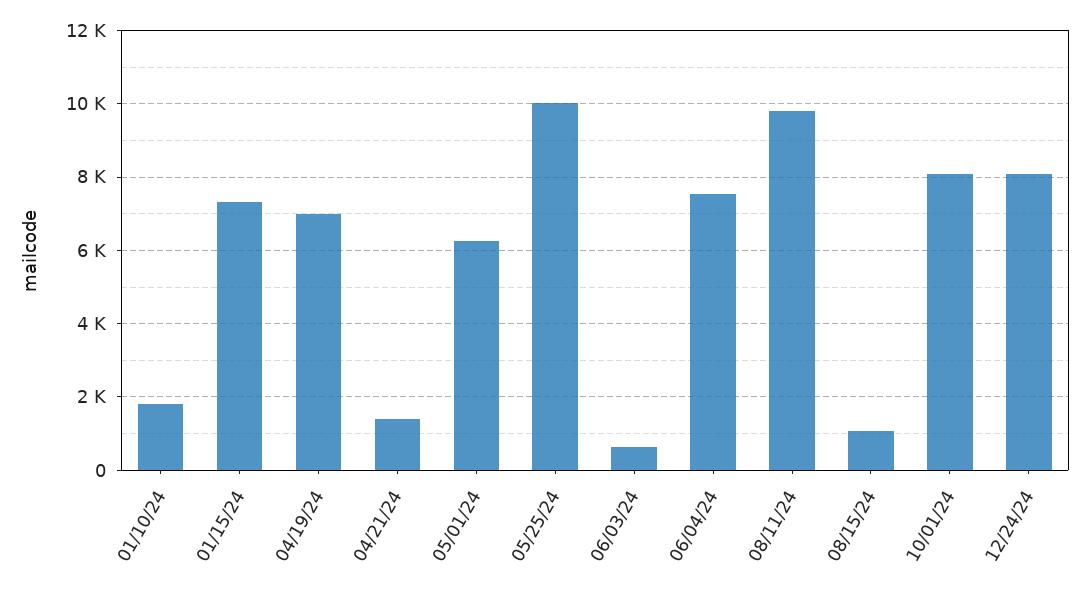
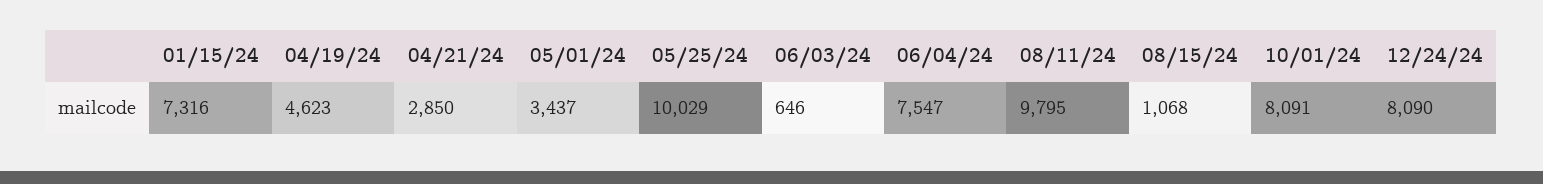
01/10/24: 1800 -> none
04/19/24: 7000 -> 4623
04/21/24: 1400 -> 2850
05/01/24: 6200 -> 3437

